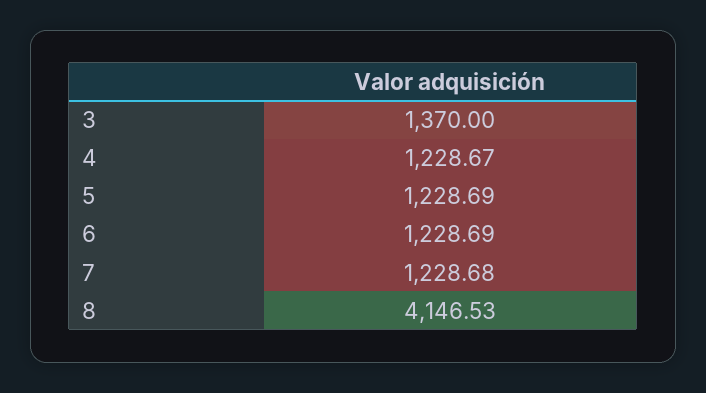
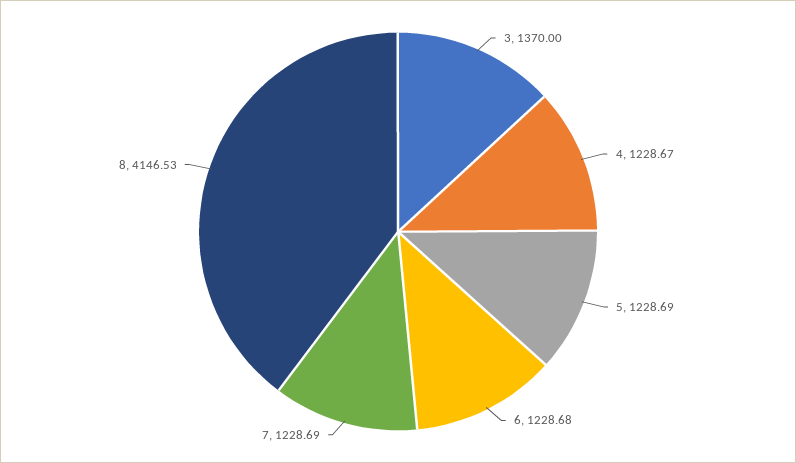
6: 1228.69 -> 1228.68
7: 1228.68 -> 1228.69

